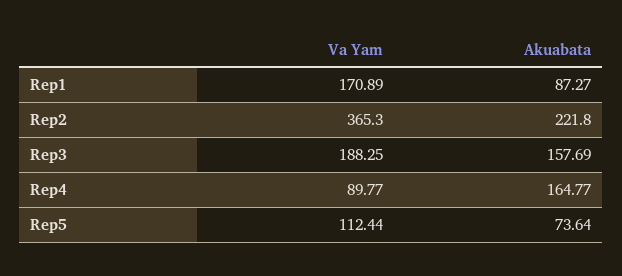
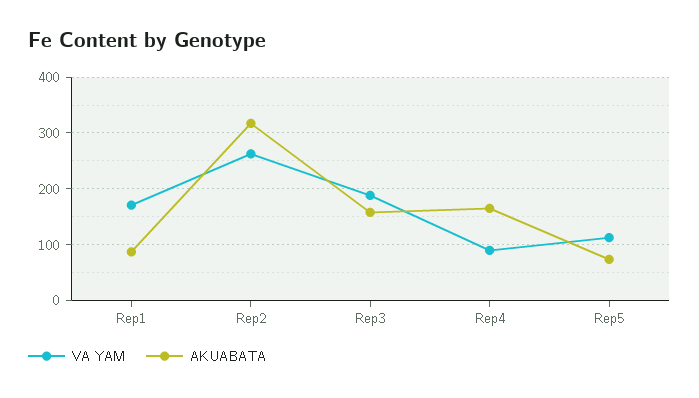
Va Yam, Rep2: 365.3 -> 260
Akuabata, Rep2: 221.8 -> 320

